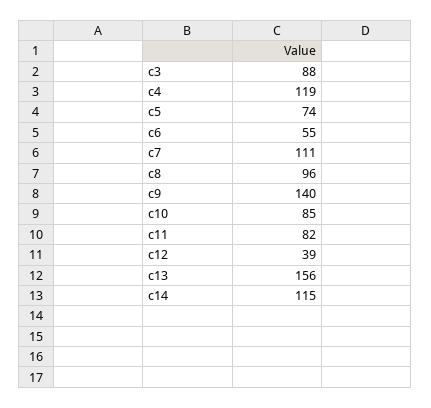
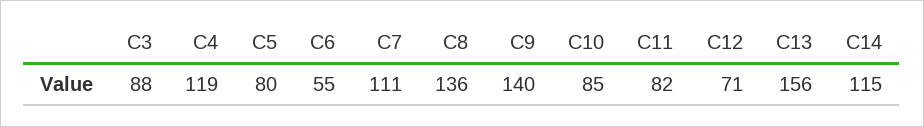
c5: 74 -> 80
c8: 96 -> 136
c12: 39 -> 71

